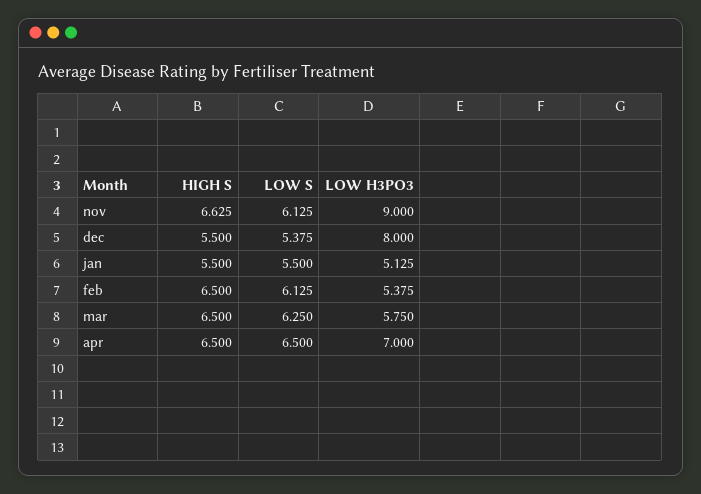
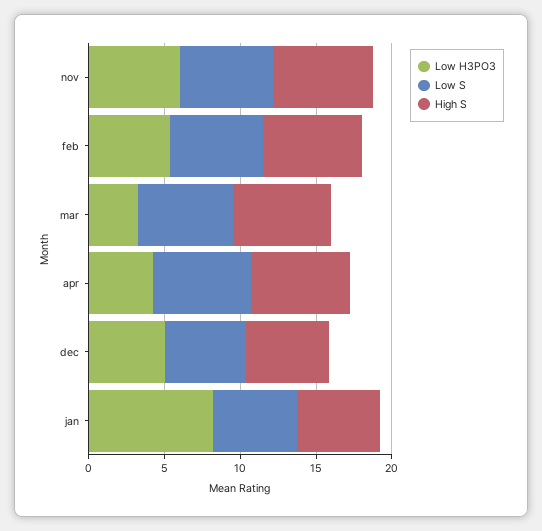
LOW H3PO3, nov: 9 -> 6
LOW H3PO3, dec: 8 -> 5
LOW H3PO3, jan: 5.125 -> 8
LOW H3PO3, mar: 5.75 -> 3
LOW H3PO3, apr: 7 -> 4

